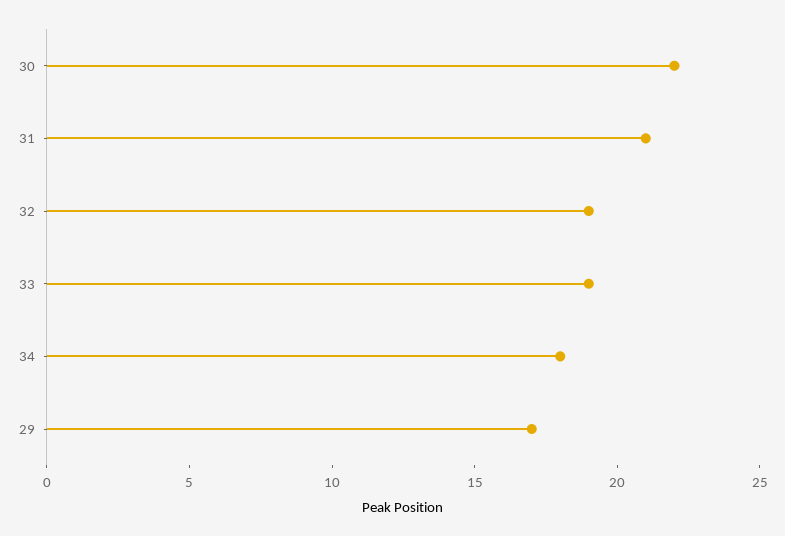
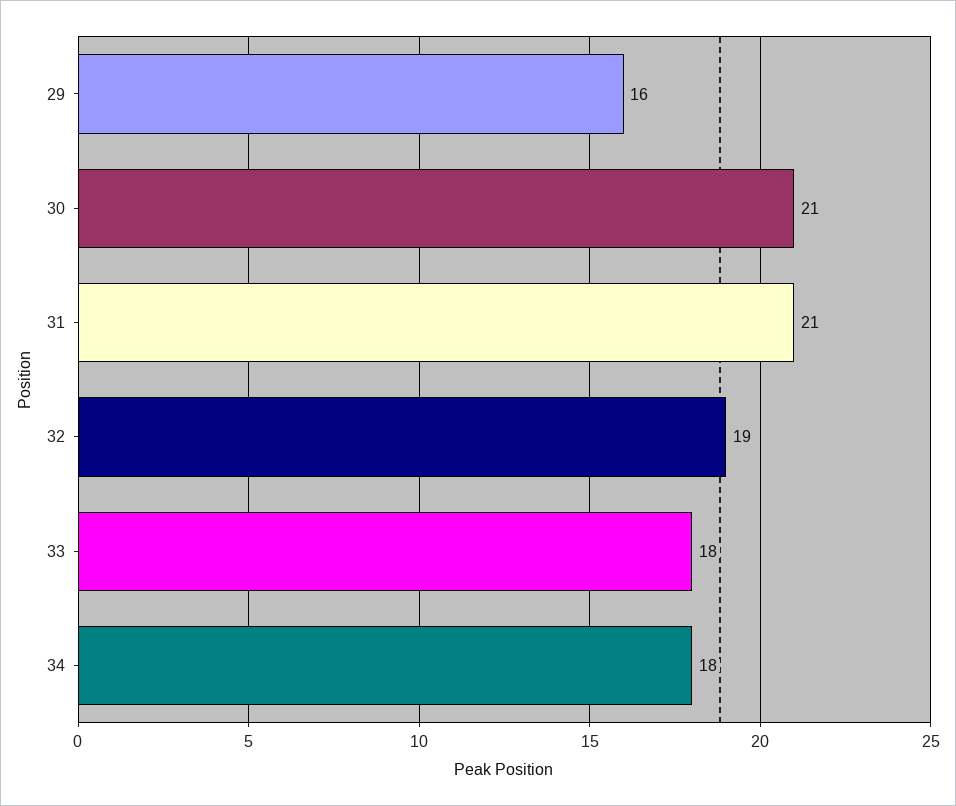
30: 22 -> 21
33: 19 -> 18
29: 17 -> 16

